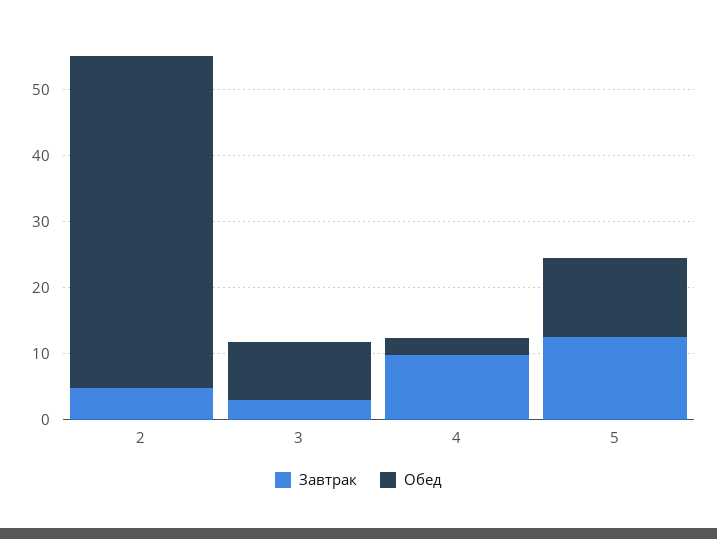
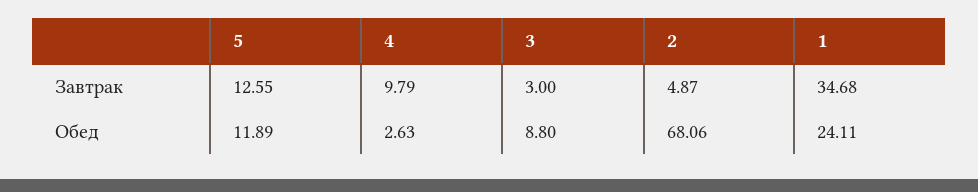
Обед, 2: 50 -> 68.06
Завтрак, 1: none -> 34.68
Обед, 1: none -> 24.11

